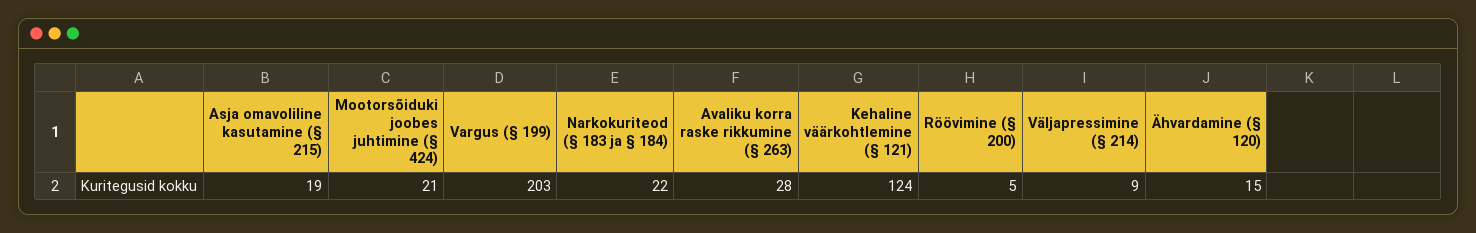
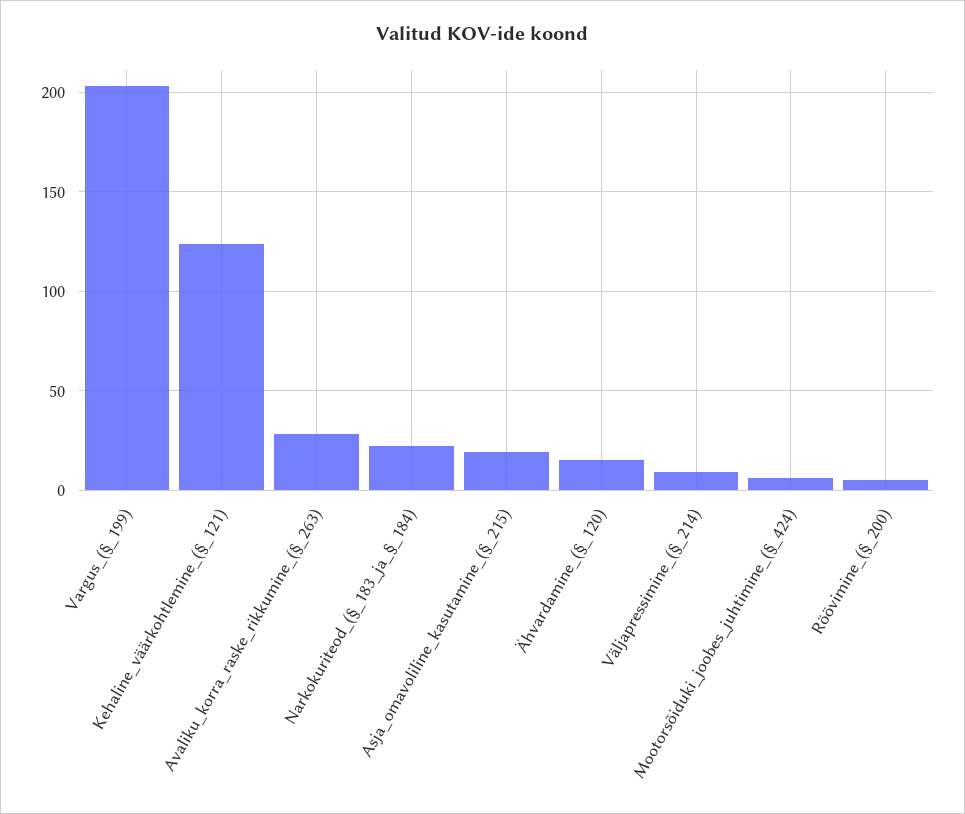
Mootorsõiduki joobes juhtimine (§ 424): 21 -> 5

